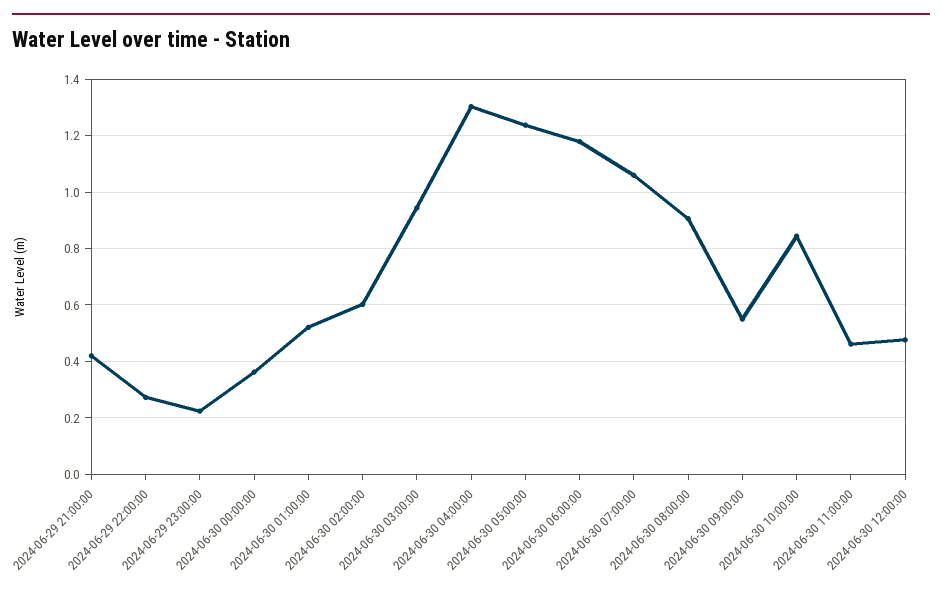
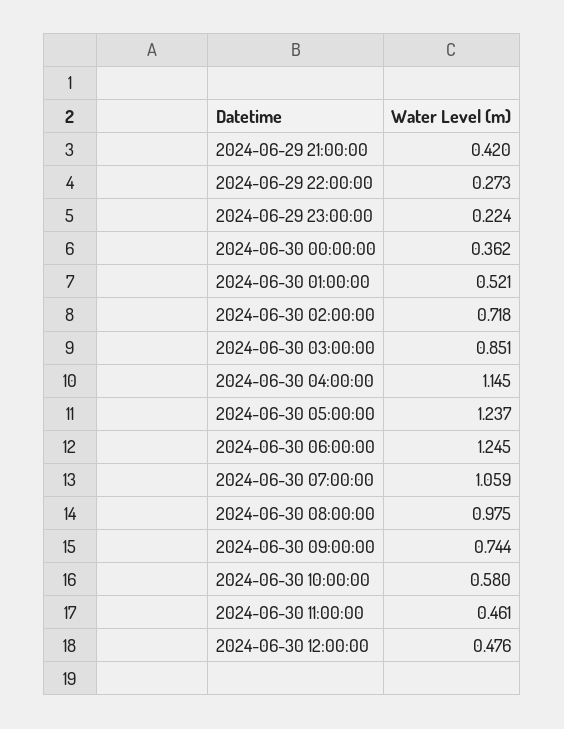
2024-06-30 02:00:00: 0.6 -> 0.718
2024-06-30 03:00:00: 0.95 -> 0.851
2024-06-30 04:00:00: 1.3 -> 1.145
2024-06-30 06:00:00: 1.175 -> 1.245
2024-06-30 08:00:00: 0.9 -> 0.975
2024-06-30 09:00:00: 0.55 -> 0.744
2024-06-30 10:00:00: 0.85 -> 0.58

